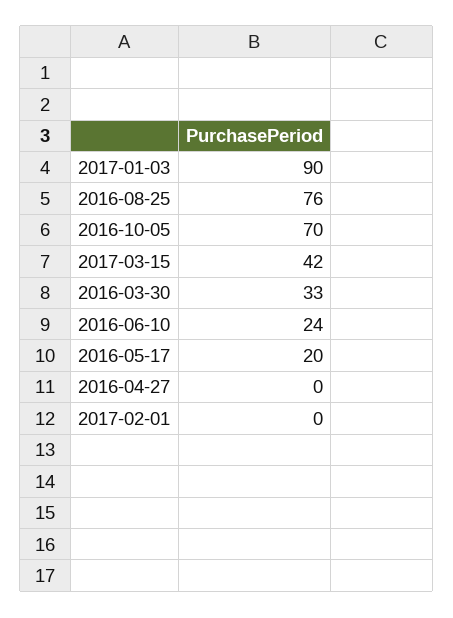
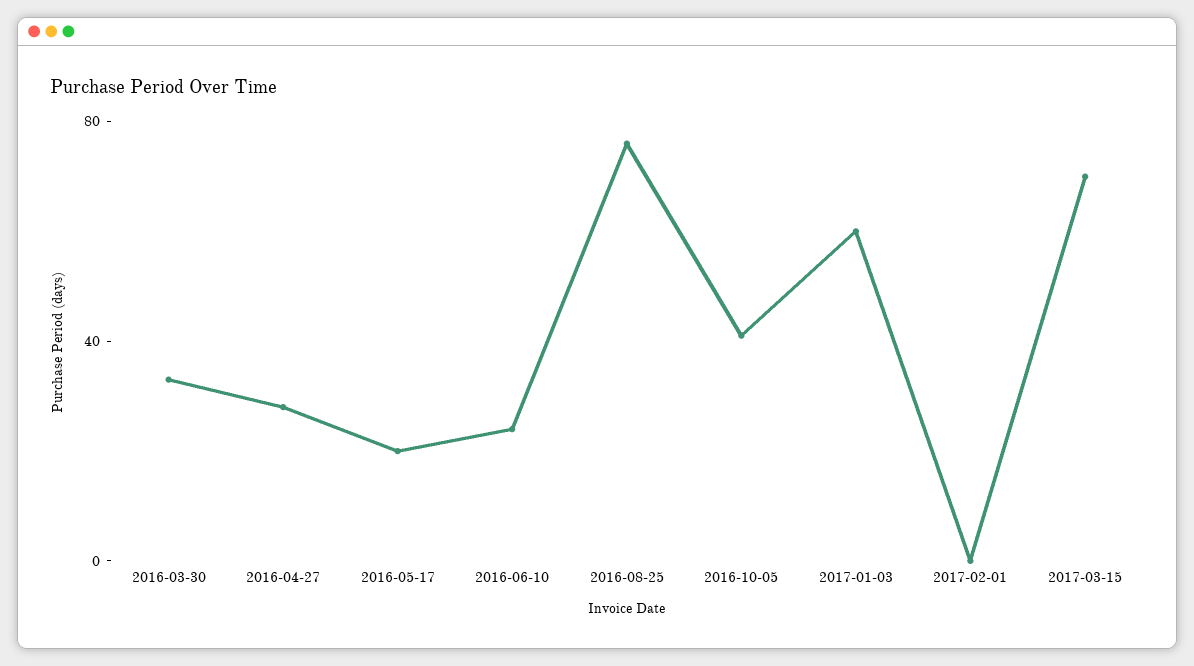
2017-01-03: 90 -> 60
2016-10-05: 70 -> 40
2017-03-15: 42 -> 70
2016-04-27: 0 -> 30

